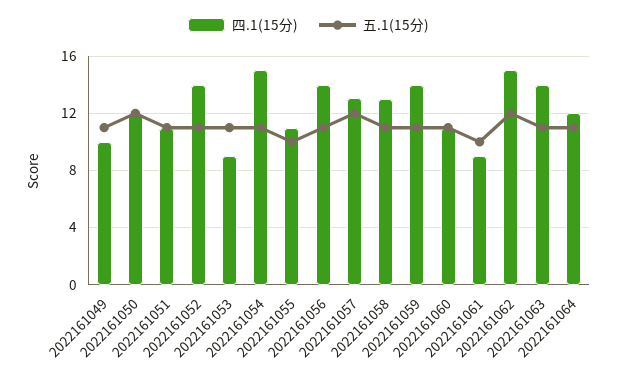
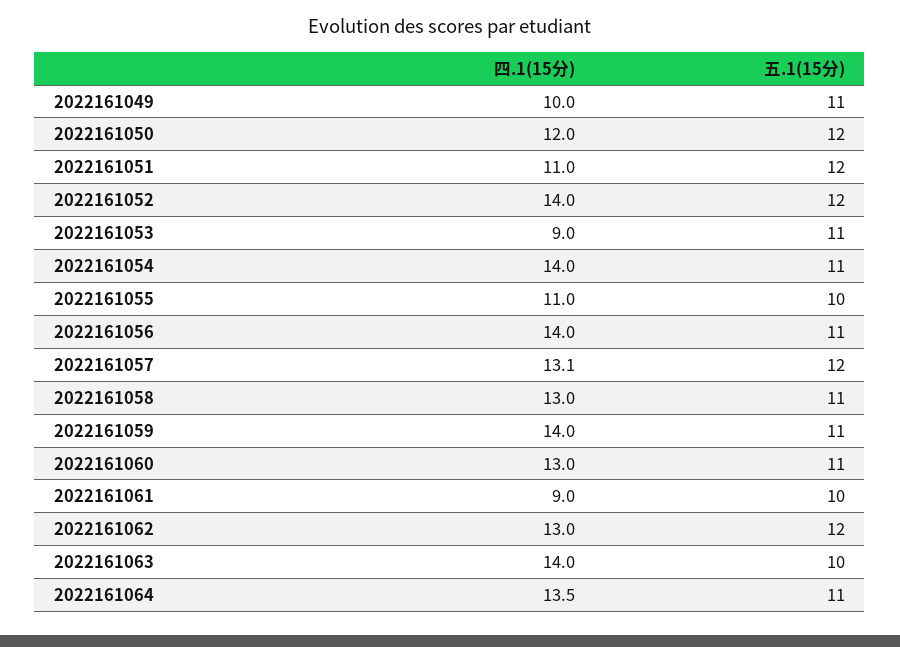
五.1(15分), 2022161051: 11 -> 12
五.1(15分), 2022161052: 11 -> 12
四.1(15分), 2022161054: 15 -> 14
四.1(15分), 2022161060: 11 -> 13
四.1(15分), 2022161062: 15 -> 13
五.1(15分), 2022161063: 11 -> 10
四.1(15分), 2022161064: 12 -> 13.5

